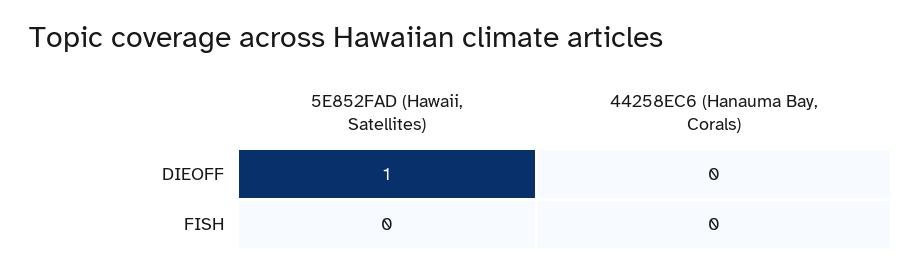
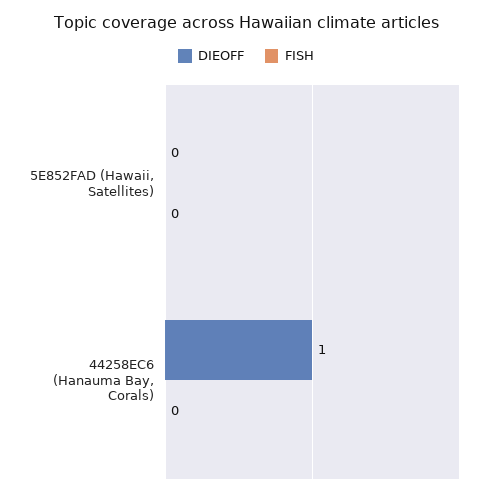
DIEOFF, 5E852FAD (Hawaii, Satellites): 1 -> 0
DIEOFF, 44258EC6 (Hanauma Bay, Corals): 0 -> 1

